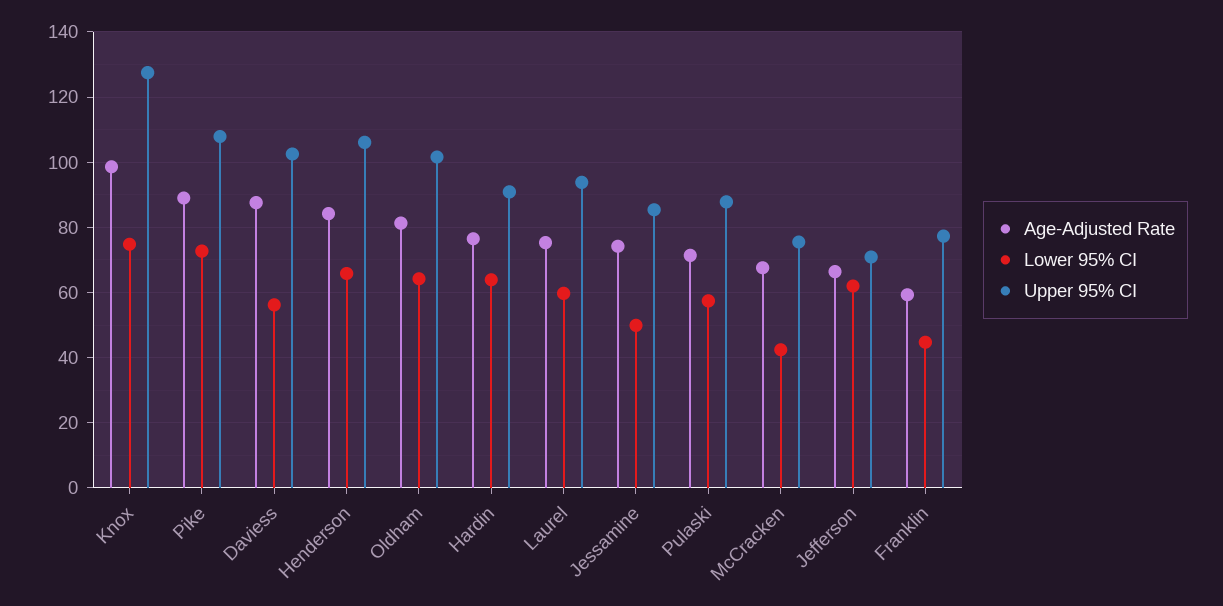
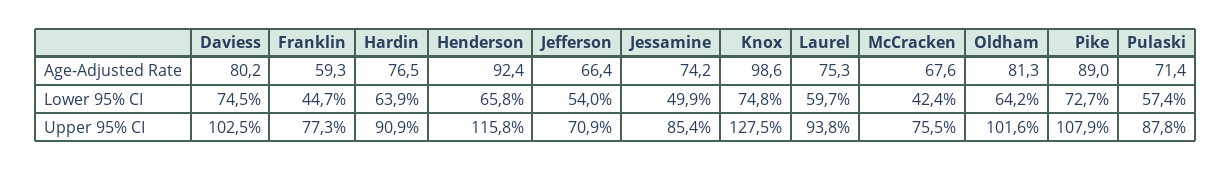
Age-Adjusted Rate, Daviess: 88 -> 80.2
Lower 95% CI, Daviess: 56 -> 74.5
Age-Adjusted Rate, Henderson: 84 -> 92.4
Upper 95% CI, Henderson: 106 -> 115.8
Lower 95% CI, Jefferson: 62 -> 54

